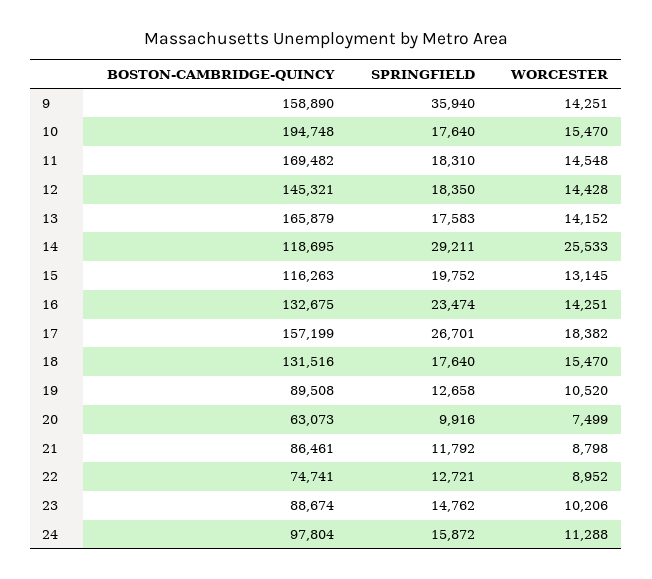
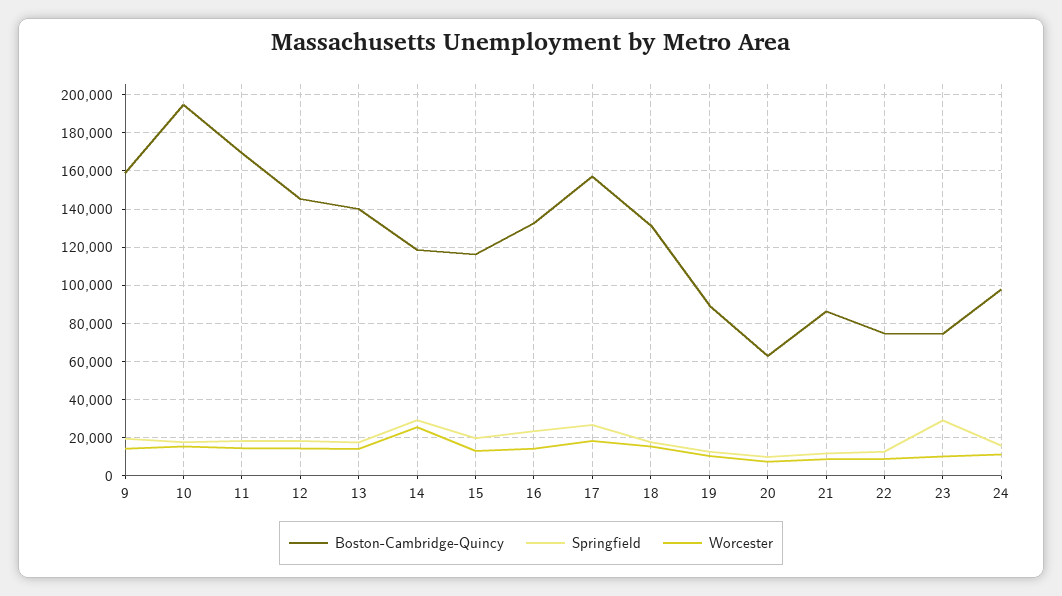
SPRINGFIELD, 9: 35940 -> 20000
BOSTON-CAMBRIDGE-QUINCY, 13: 165879 -> 140000
BOSTON-CAMBRIDGE-QUINCY, 23: 88674 -> 75000
SPRINGFIELD, 23: 14762 -> 30000

